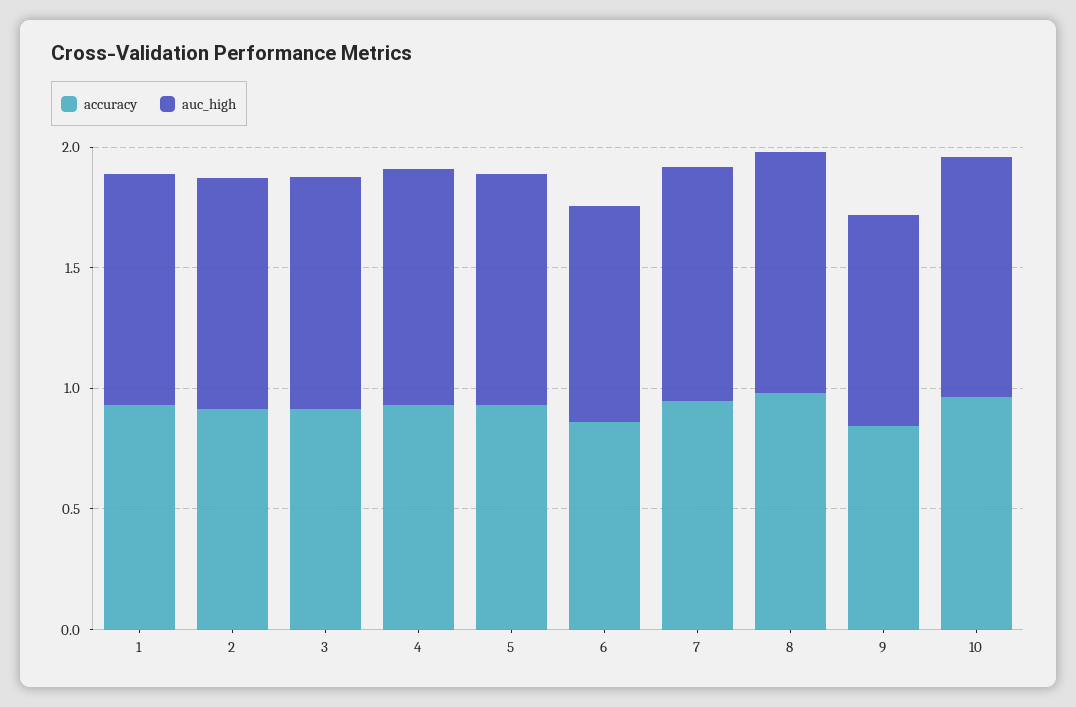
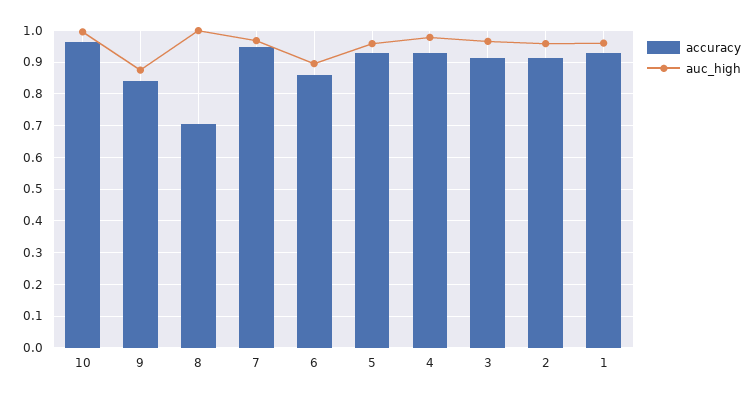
accuracy, 8: 1 -> 0.7

